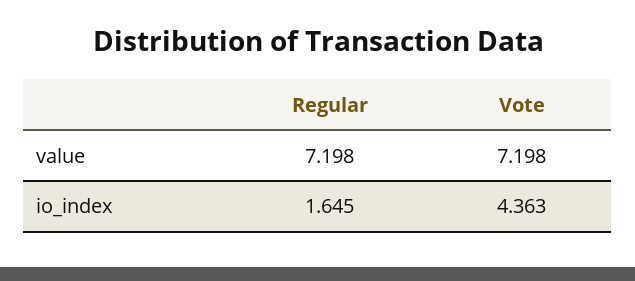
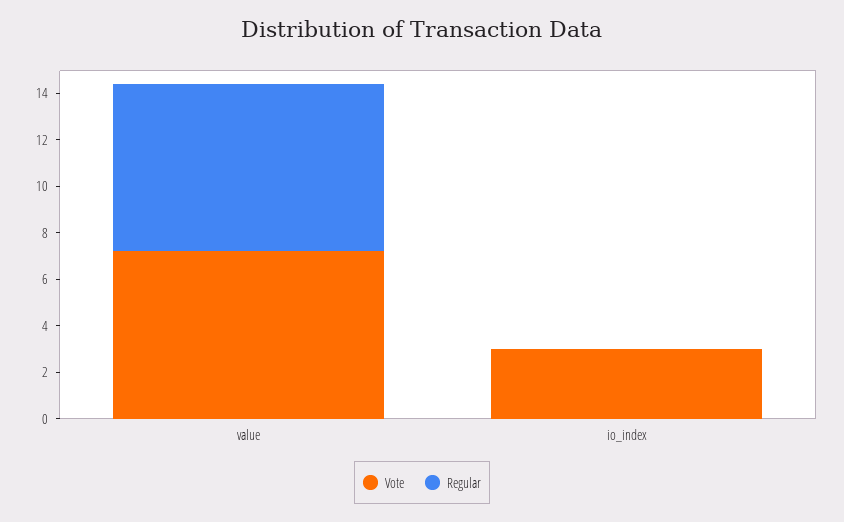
Regular, io_index: 1.645 -> 0
Vote, io_index: 4.363 -> 3

